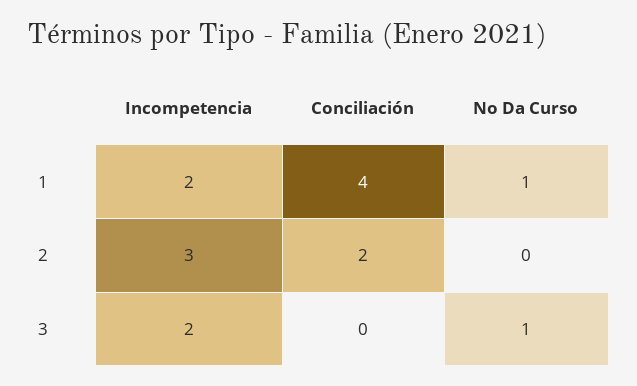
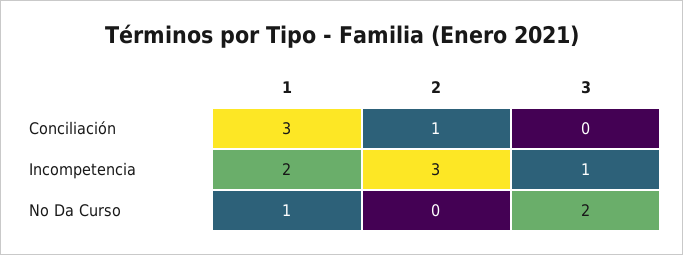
Conciliación, 1: 4 -> 3
Conciliación, 2: 2 -> 1
Incompetencia, 3: 2 -> 1
No Da Curso, 3: 1 -> 2

